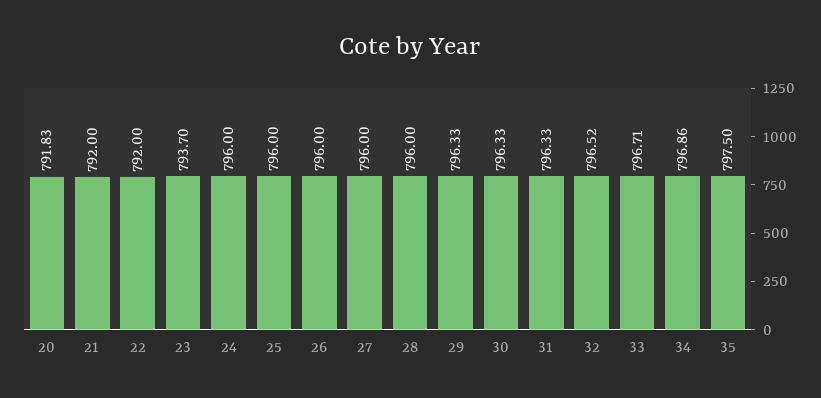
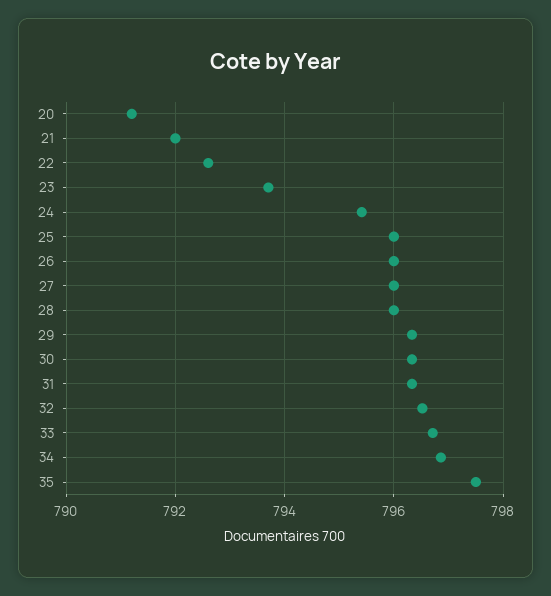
20: 791.83 -> 791.2
22: 792 -> 792.6
24: 796 -> 795.4

